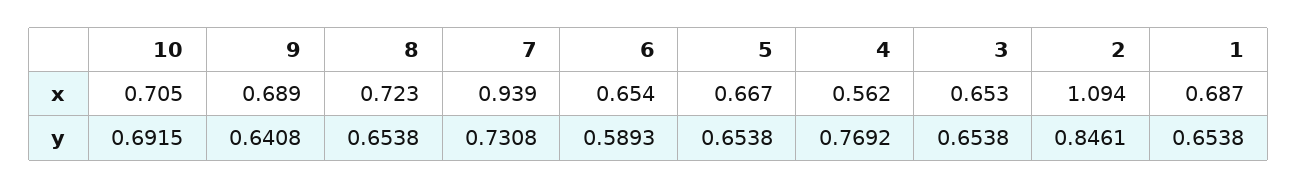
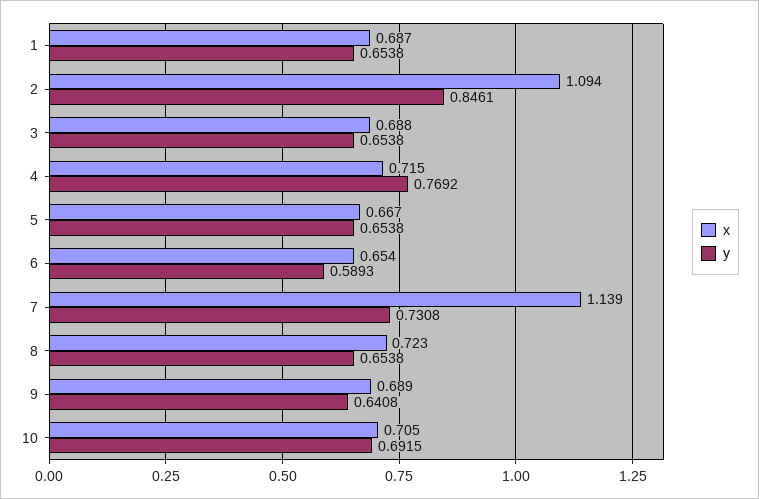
x, 7: 0.939 -> 1.139
x, 4: 0.562 -> 0.715
x, 3: 0.653 -> 0.688

